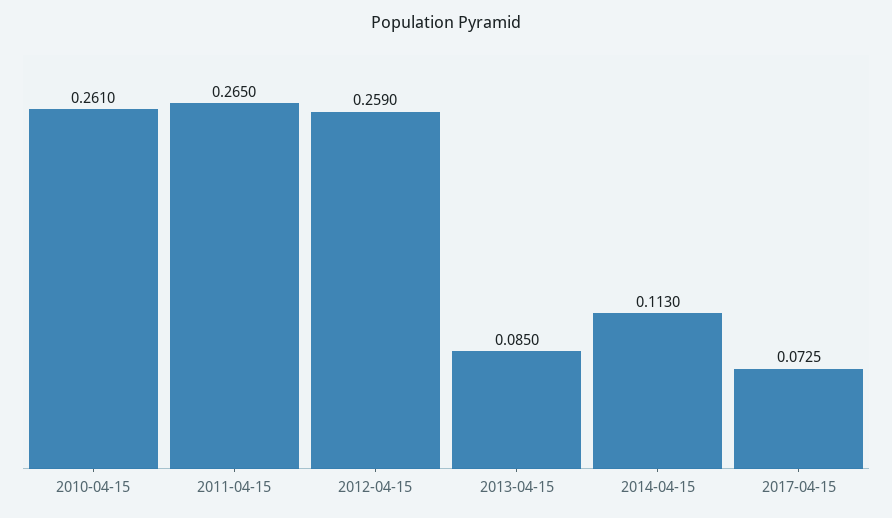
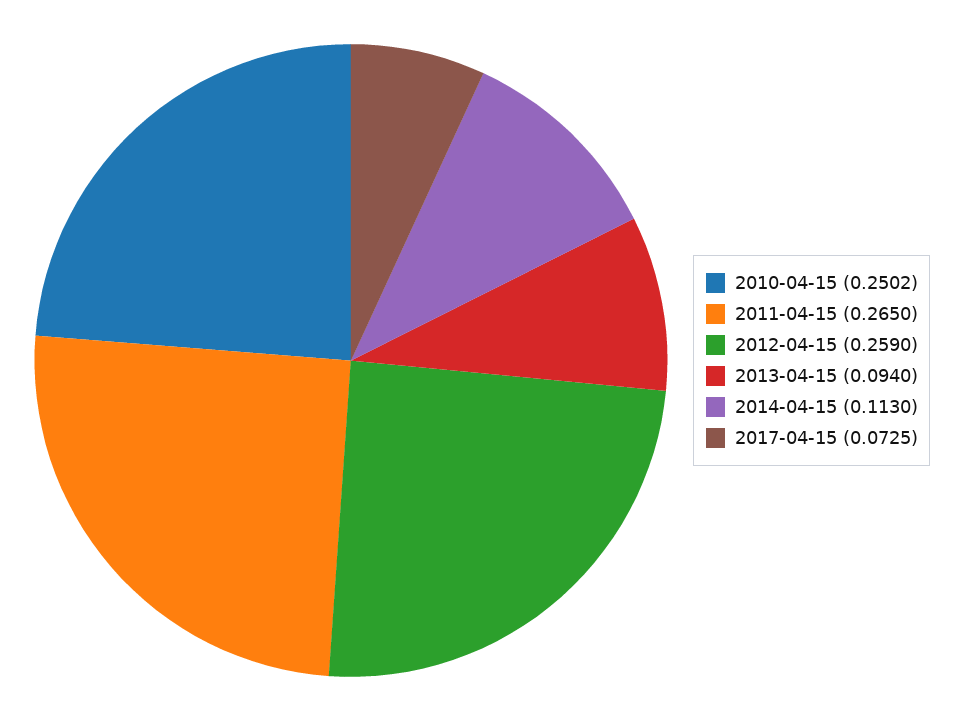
2010-04-15: 0.261 -> 0.2502
2013-04-15: 0.085 -> 0.094

